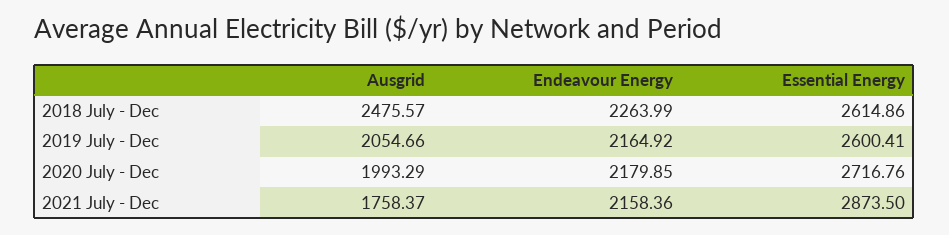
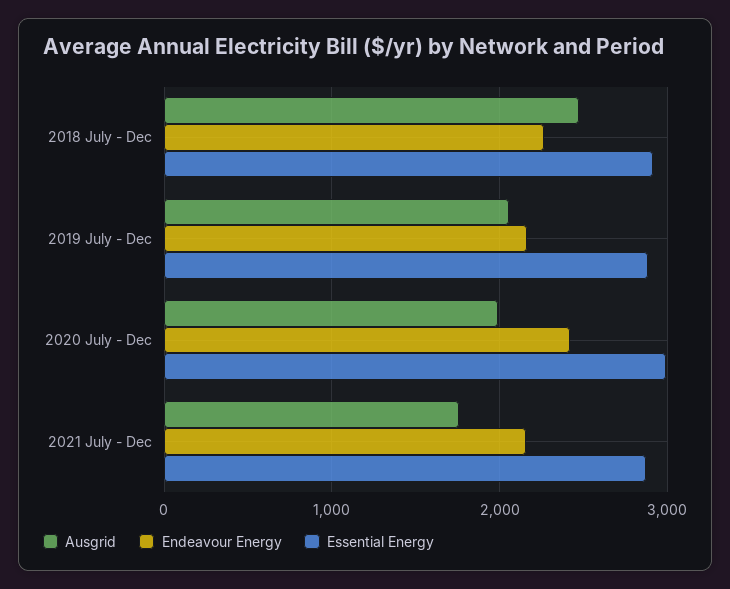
Essential Energy, 2018 July - Dec: 2614.86 -> 2900
Essential Energy, 2019 July - Dec: 2600.41 -> 2900
Endeavour Energy, 2020 July - Dec: 2179.85 -> 2400
Essential Energy, 2020 July - Dec: 2716.76 -> 3000

